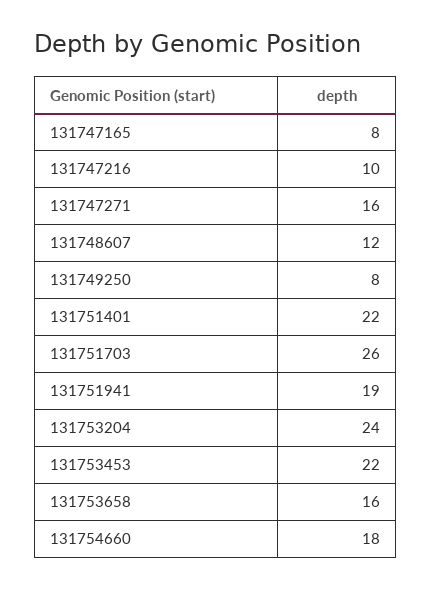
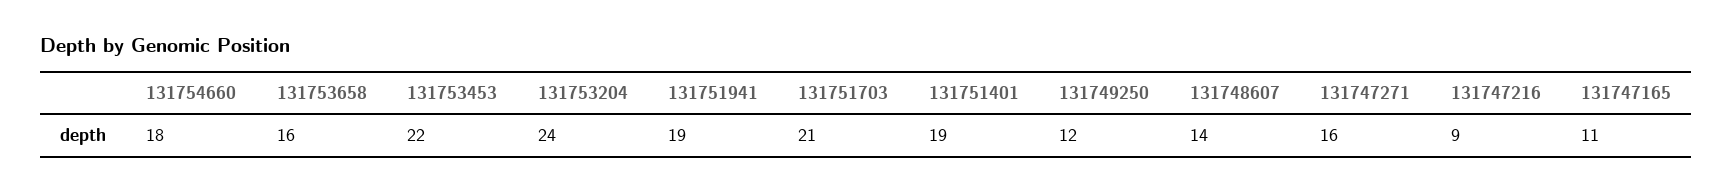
131747165: 8 -> 11
131747216: 10 -> 9
131748607: 12 -> 14
131749250: 8 -> 12
131751401: 22 -> 19
131751703: 26 -> 21

